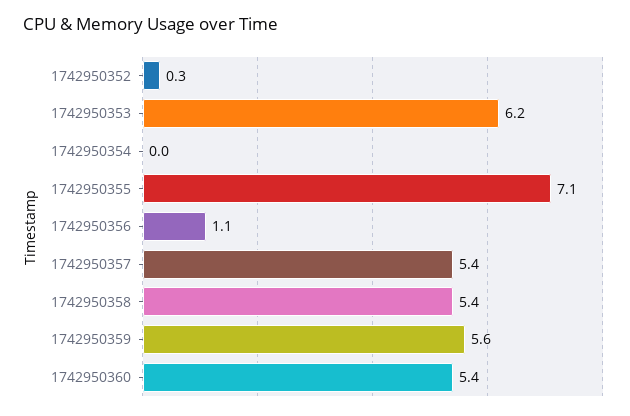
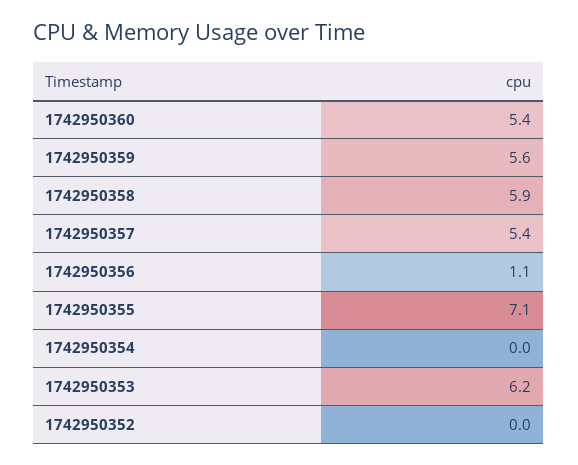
1742950352: 0.3 -> 0
1742950358: 5.4 -> 5.9

